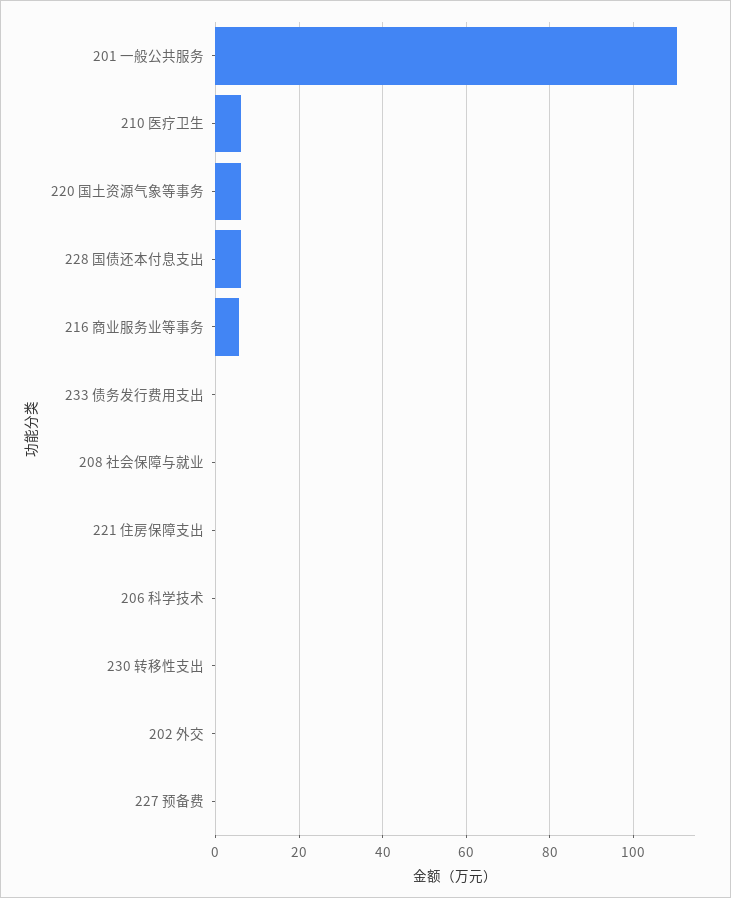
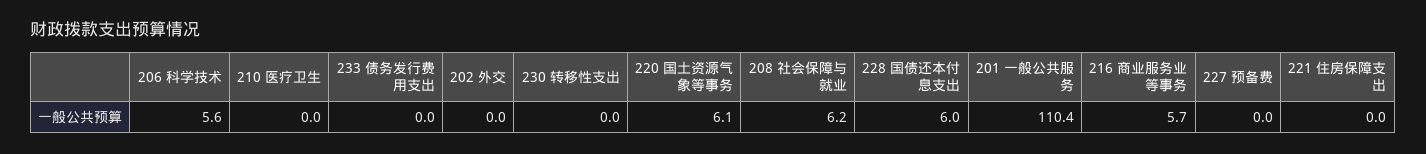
210 医疗卫生: 6 -> 0
208 社会保障与就业: 0 -> 6.2
206 科学技术: 0 -> 5.6

